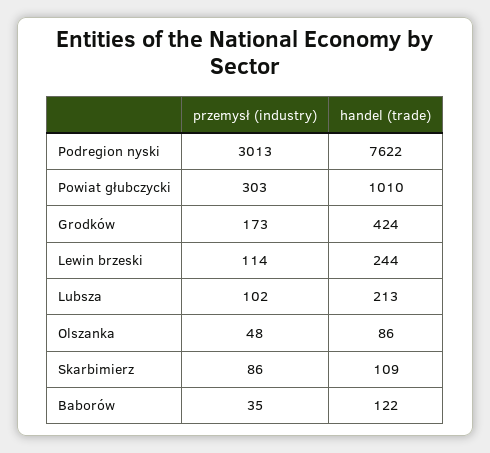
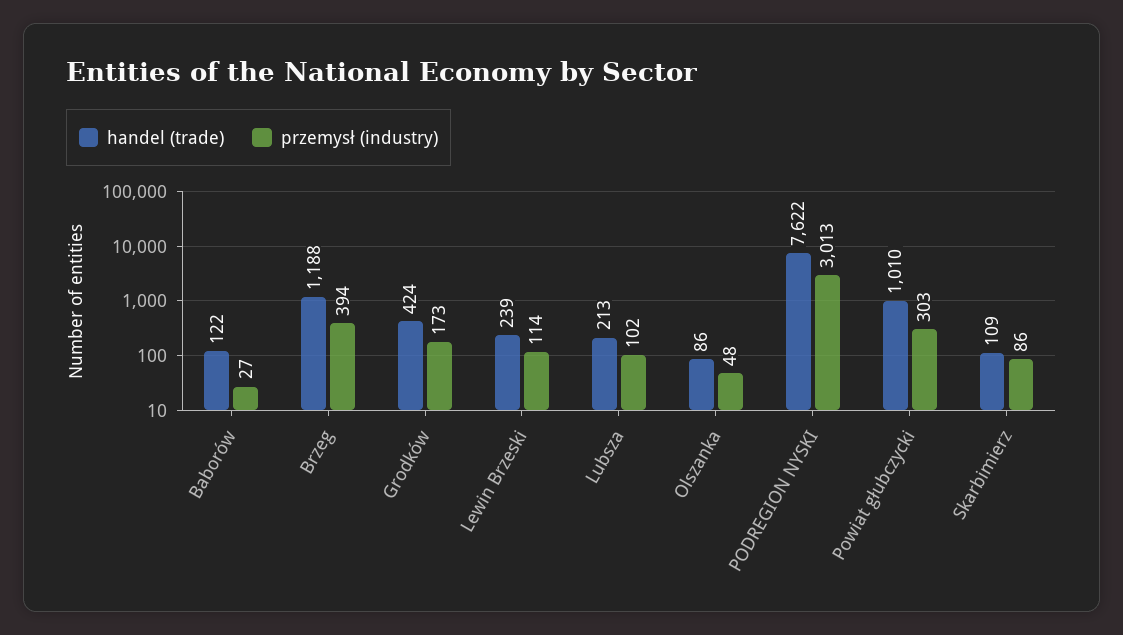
handel (trade), Lewin brzeski: 244 -> 239
przemysł (industry), Baborów: 35 -> 27
handel (trade), Brzeg: none -> 1188
przemysł (industry), Brzeg: none -> 394

